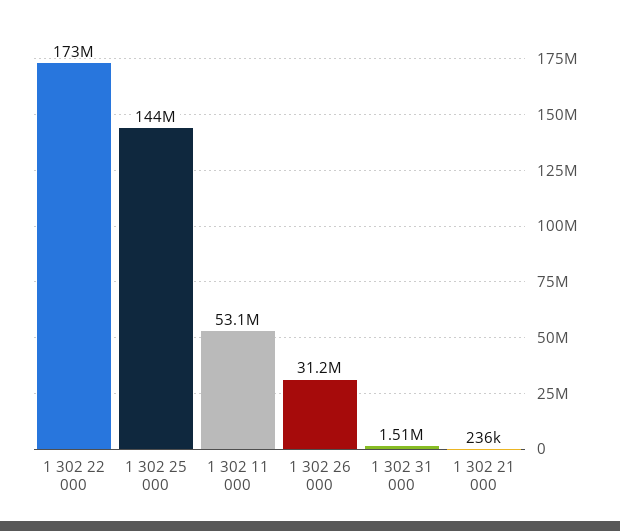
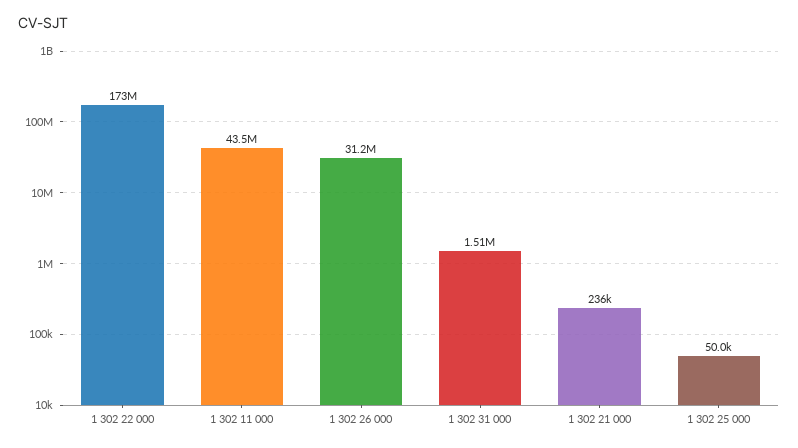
1 302 25 000: 144000000 -> 50000
1 302 11 000: 53100000 -> 43500000

